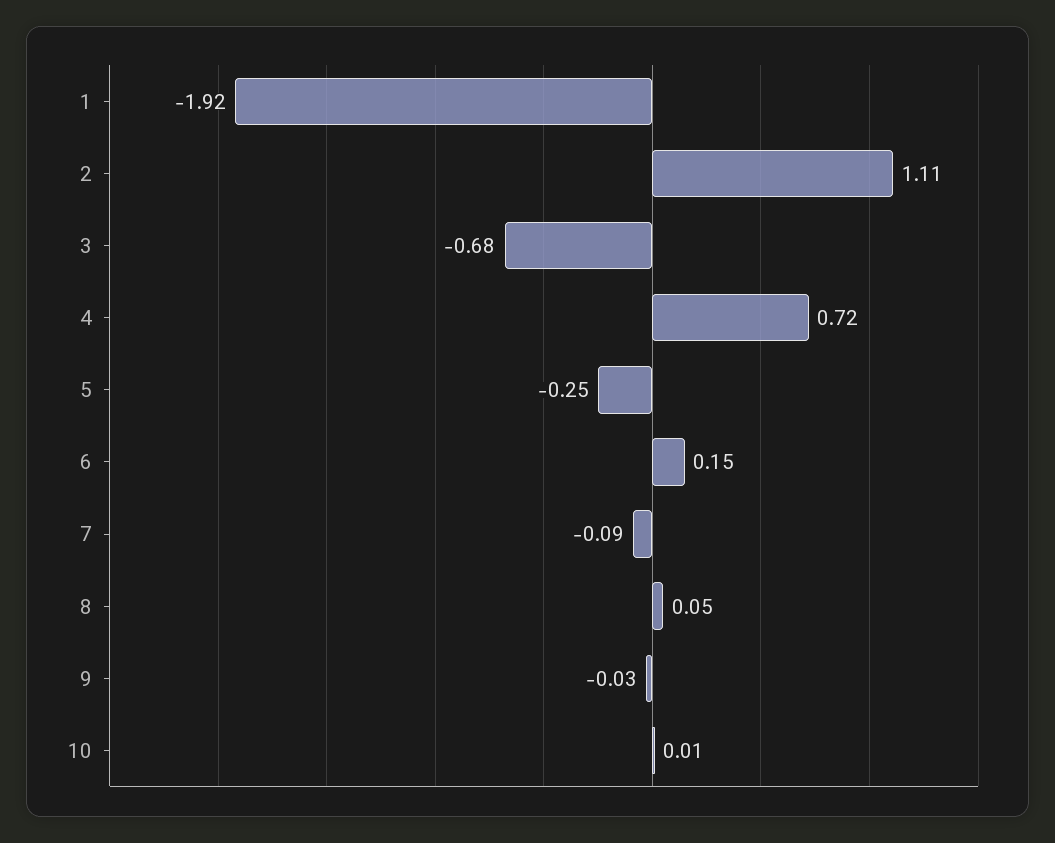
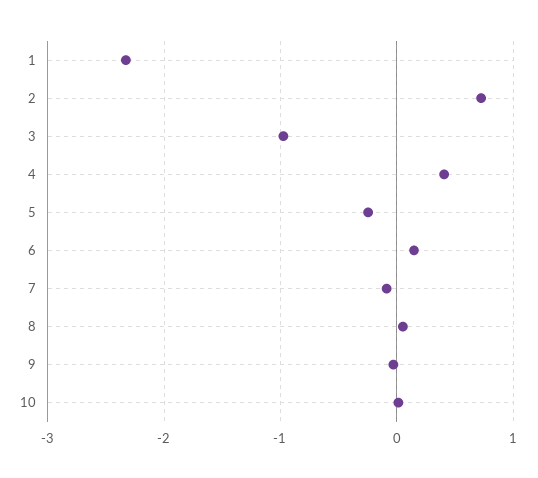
1: -1.92 -> -2.3
2: 1.11 -> 0.7
3: -0.68 -> -1
4: 0.72 -> 0.4

